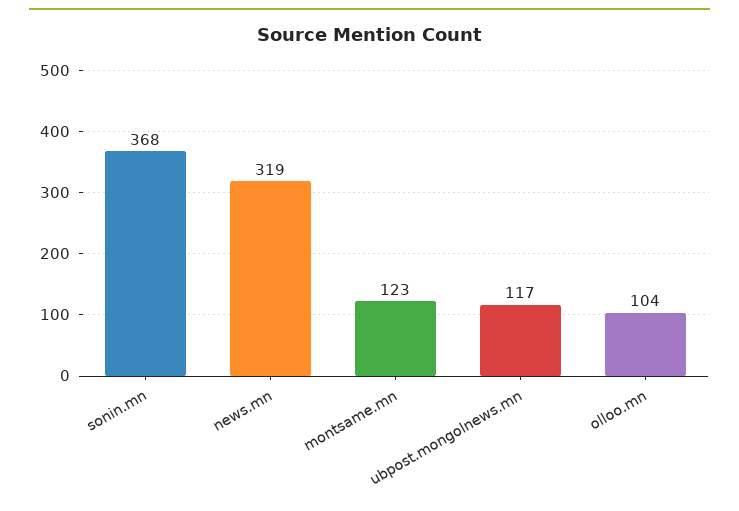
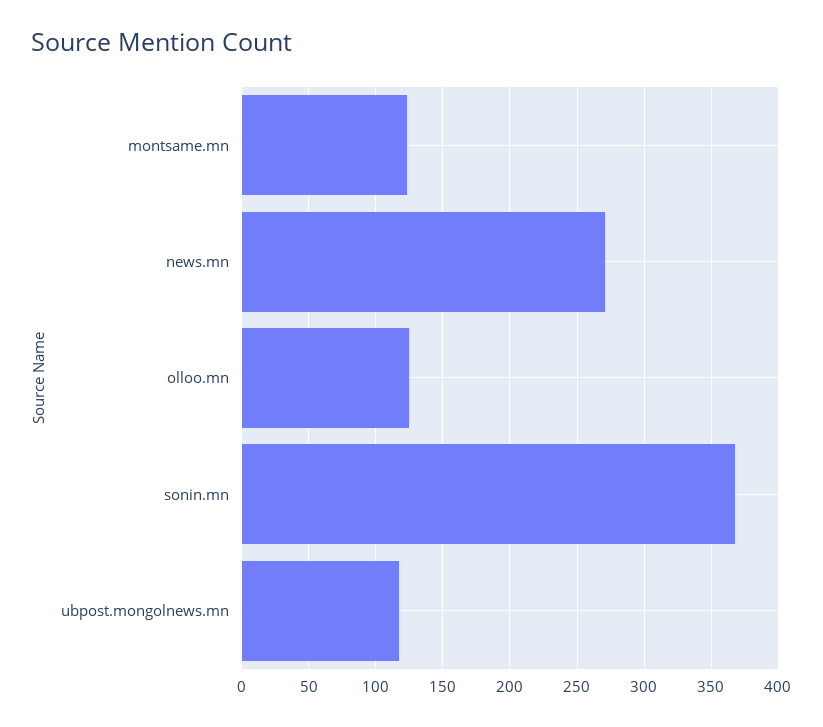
news.mn: 319 -> 270
olloo.mn: 104 -> 125

